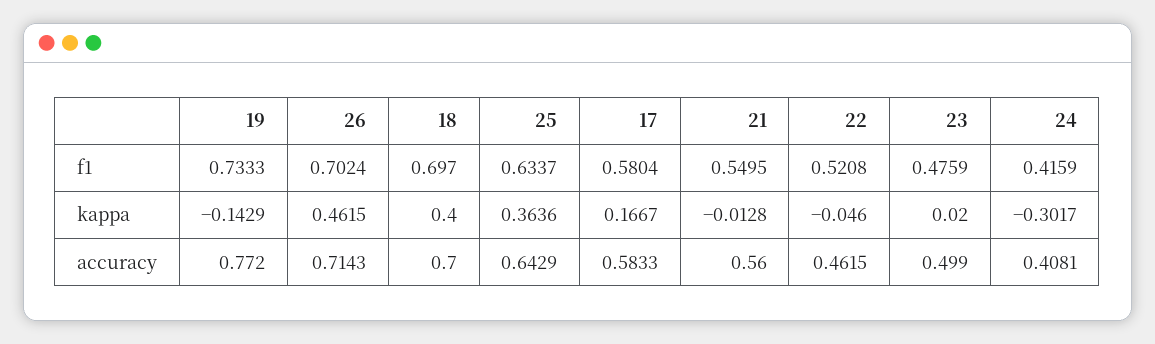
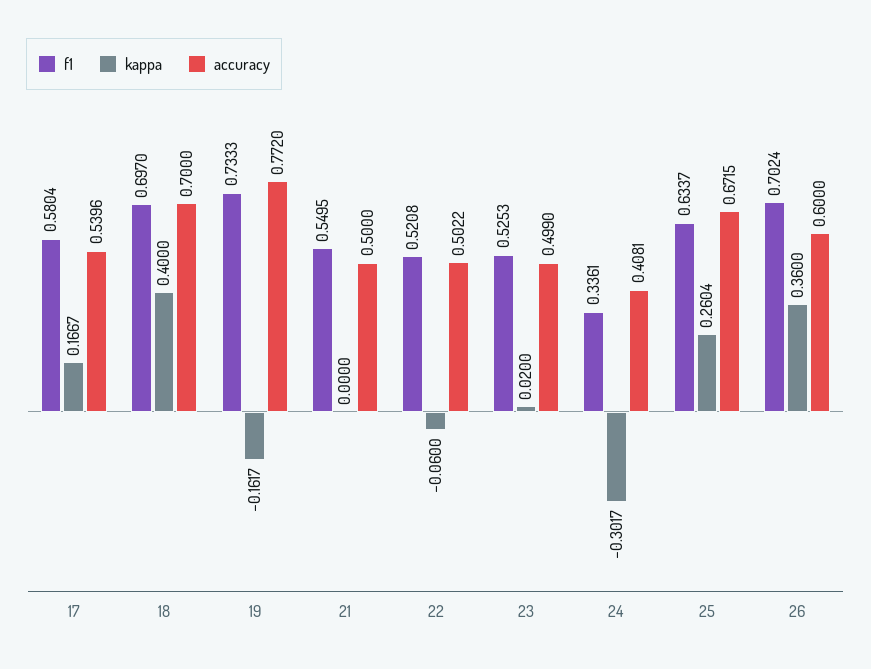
f1, 23: 0.4759 -> 0.5253
f1, 24: 0.4159 -> 0.3361
kappa, 19: -0.1429 -> -0.1617
kappa, 26: 0.4615 -> 0.36
kappa, 25: 0.3636 -> 0.2604
kappa, 21: -0.0128 -> 0
kappa, 22: -0.046 -> -0.06
accuracy, 26: 0.7143 -> 0.6
accuracy, 25: 0.6429 -> 0.6715
accuracy, 17: 0.5833 -> 0.5396
accuracy, 21: 0.56 -> 0.5
accuracy, 22: 0.4615 -> 0.5022

